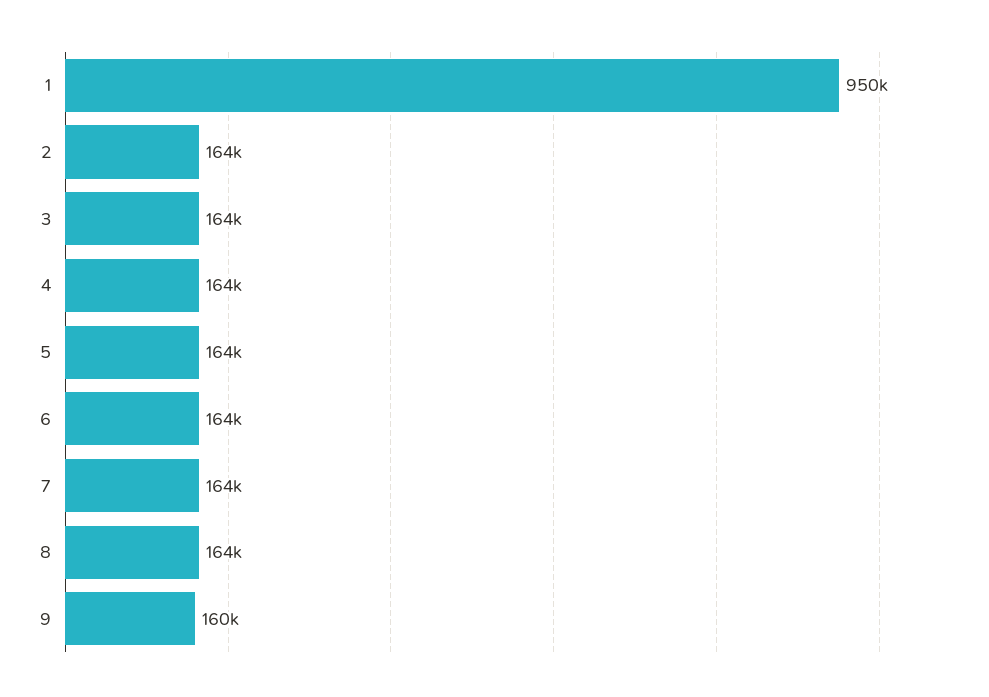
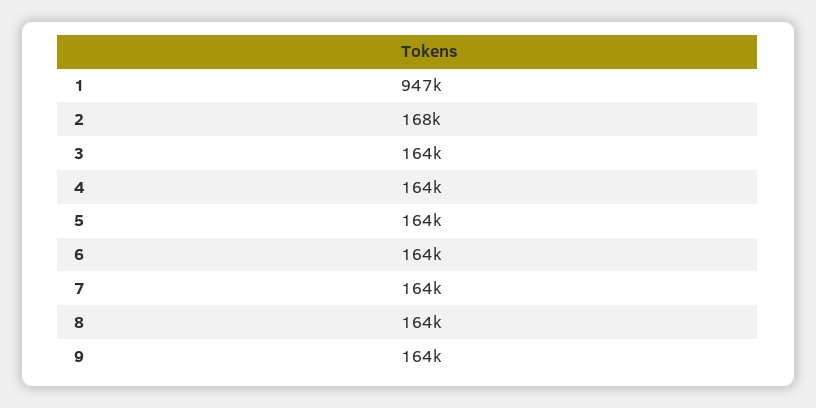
1: 950000 -> 947000
2: 164000 -> 168000
9: 160000 -> 164000

